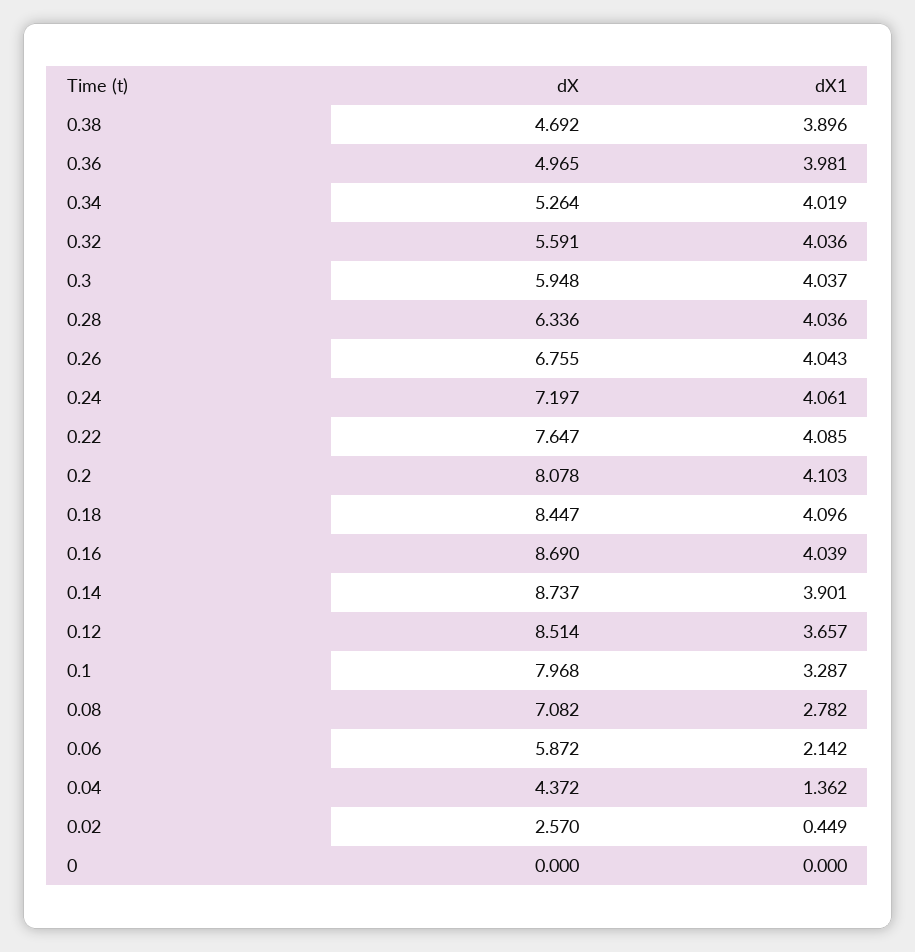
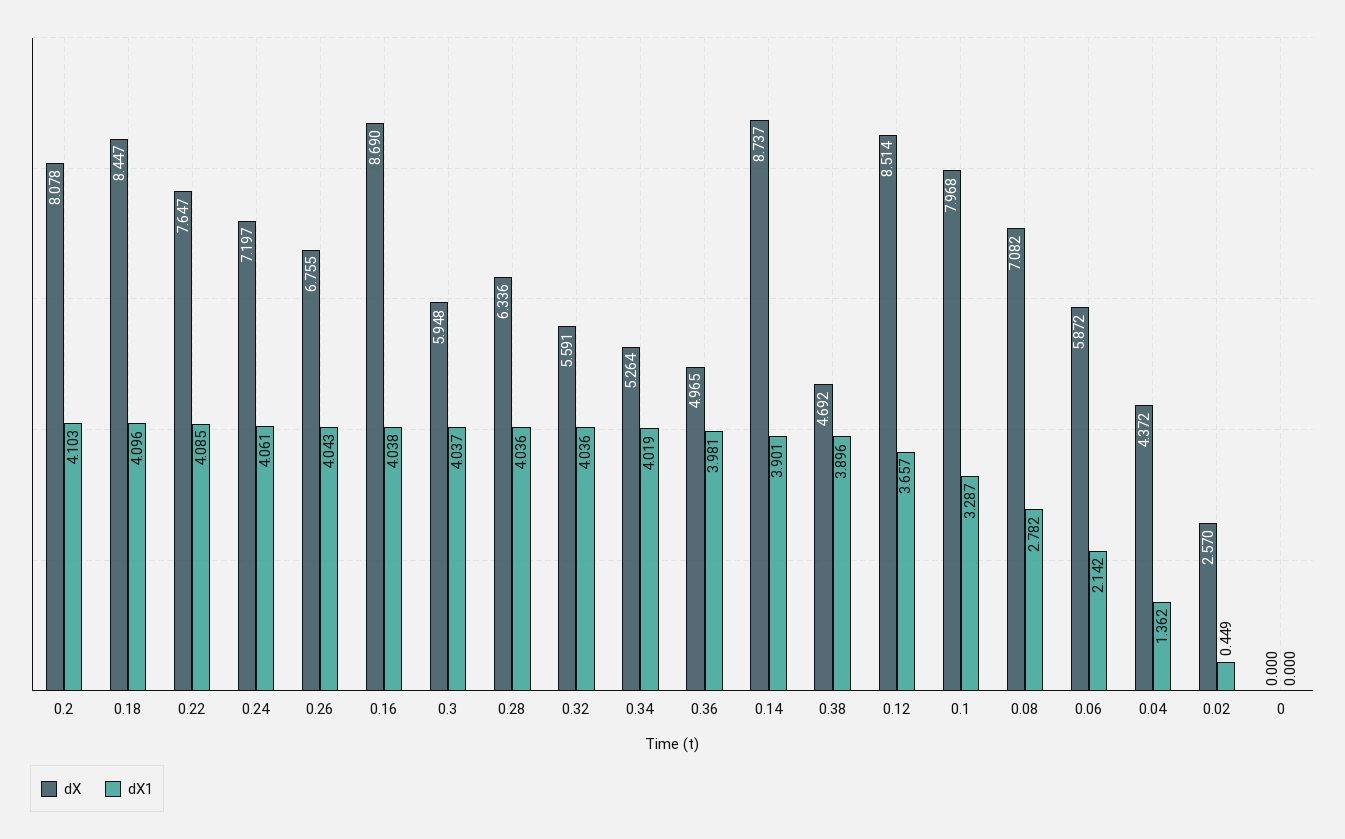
dX1, 0.16: 4.039 -> 4.038

